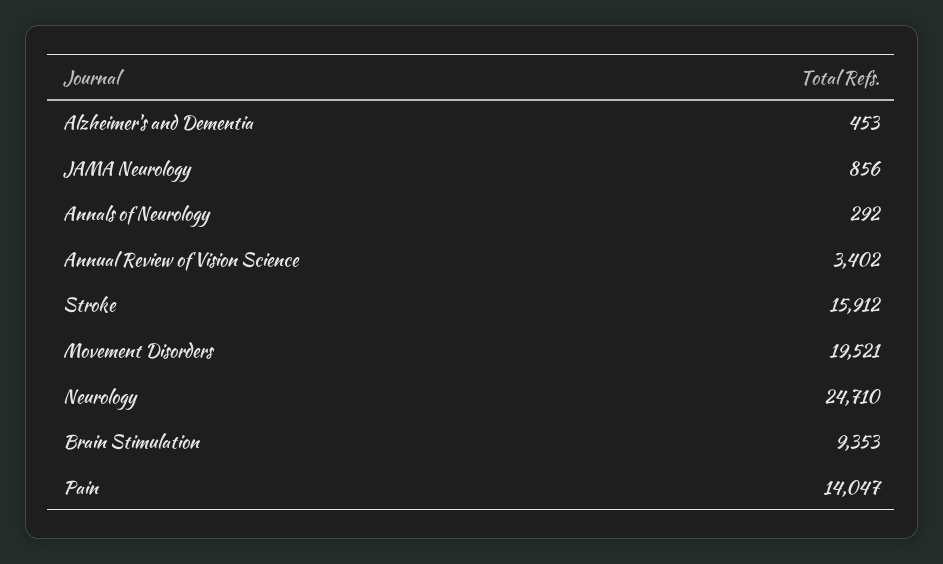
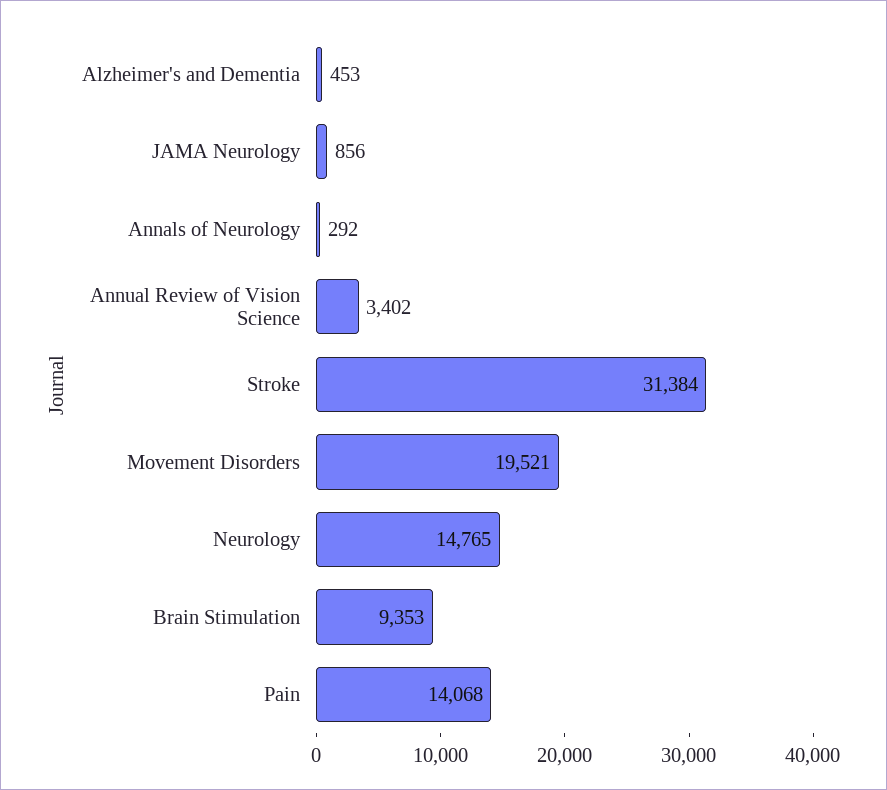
Stroke: 15912 -> 31384
Neurology: 24710 -> 14765
Pain: 14047 -> 14068

